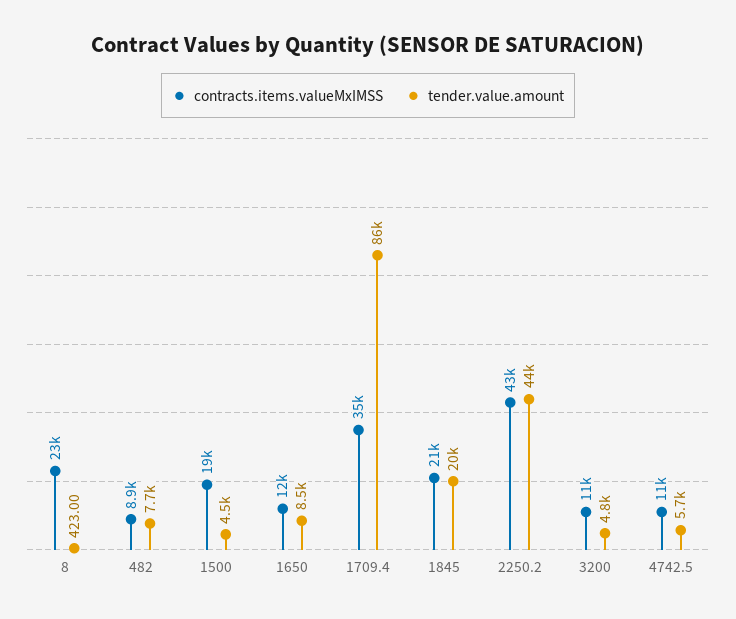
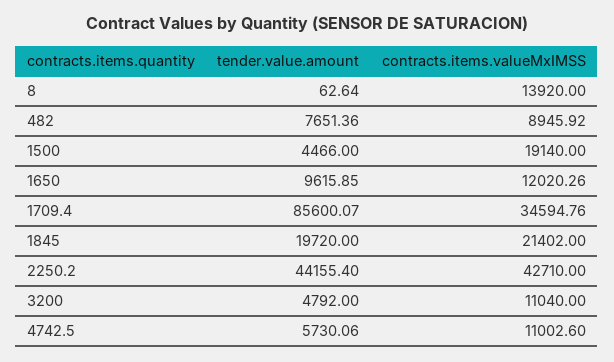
contracts.items.valueMxIMSS, 8: 23000 -> 13920
tender.value.amount, 8: 423 -> 62.64
tender.value.amount, 1650: 8500 -> 9615.85

